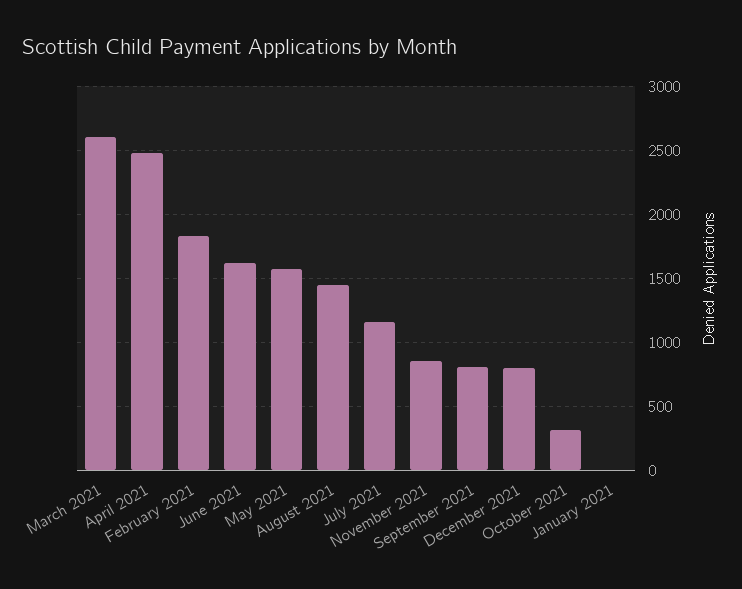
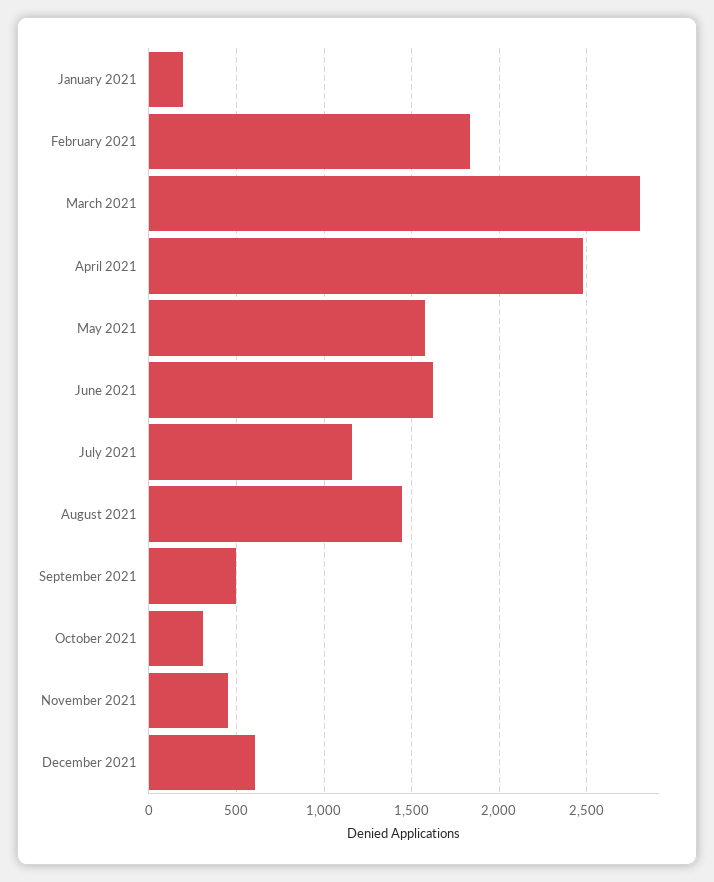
March 2021: 2600 -> 2800
November 2021: 850 -> 450
September 2021: 800 -> 500
December 2021: 800 -> 600
January 2021: 0 -> 200

